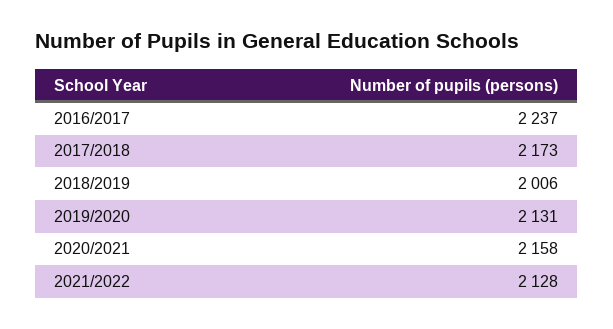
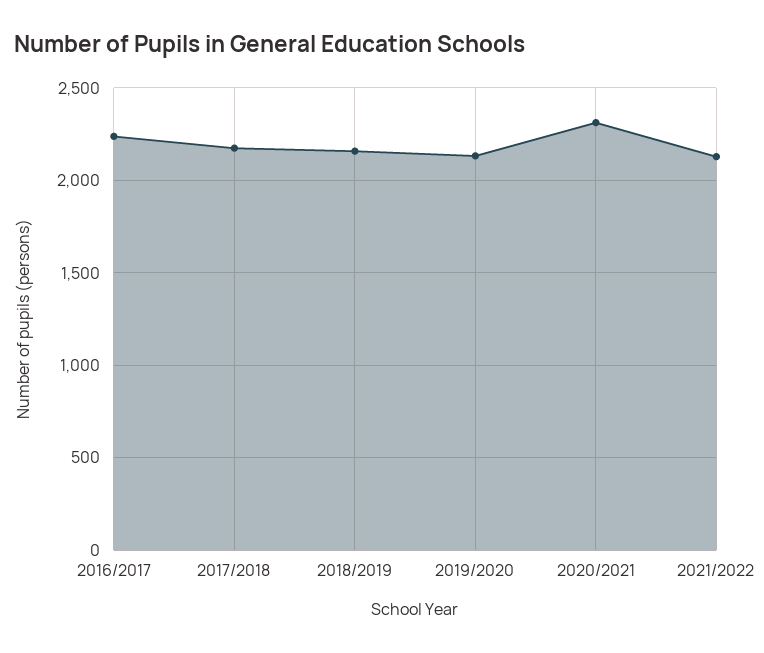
2018/2019: 2006 -> 2150
2020/2021: 2158 -> 2300

